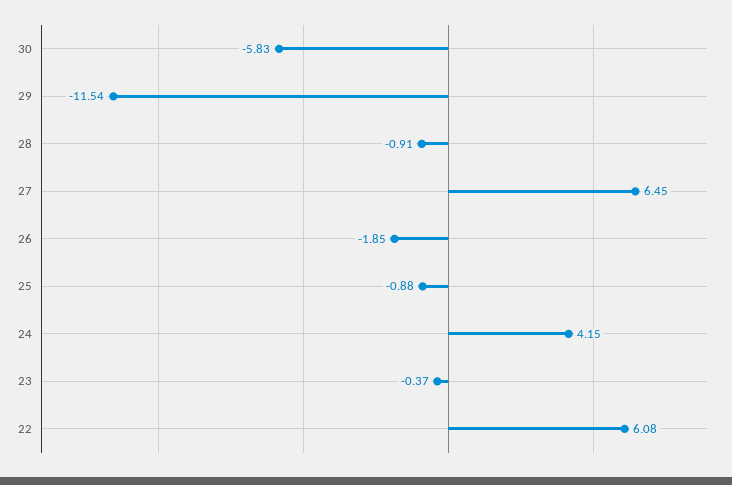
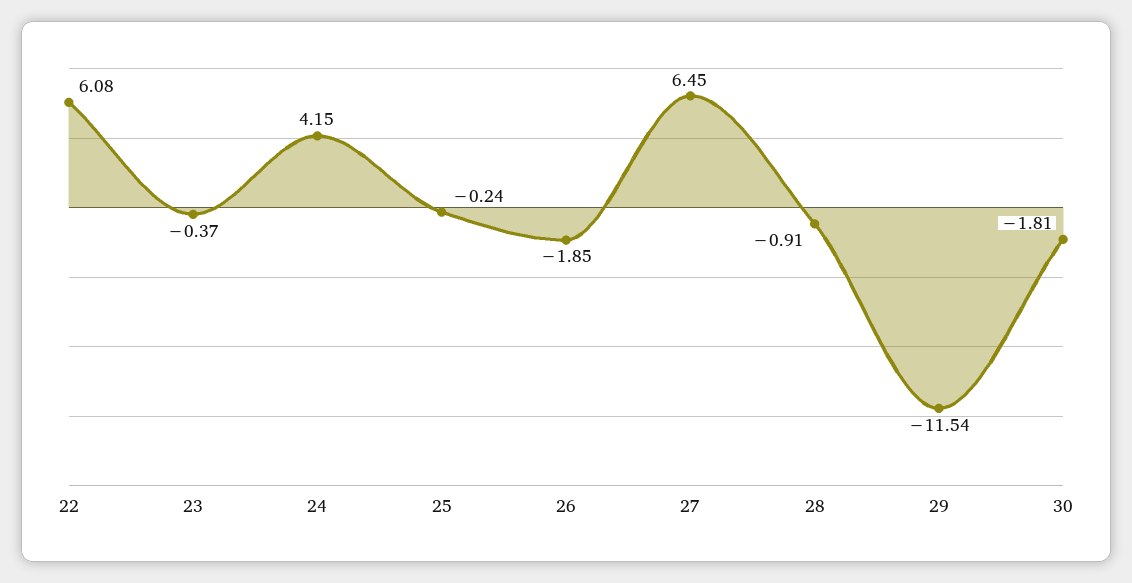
30: -5.83 -> -1.81
25: -0.88 -> -0.24

